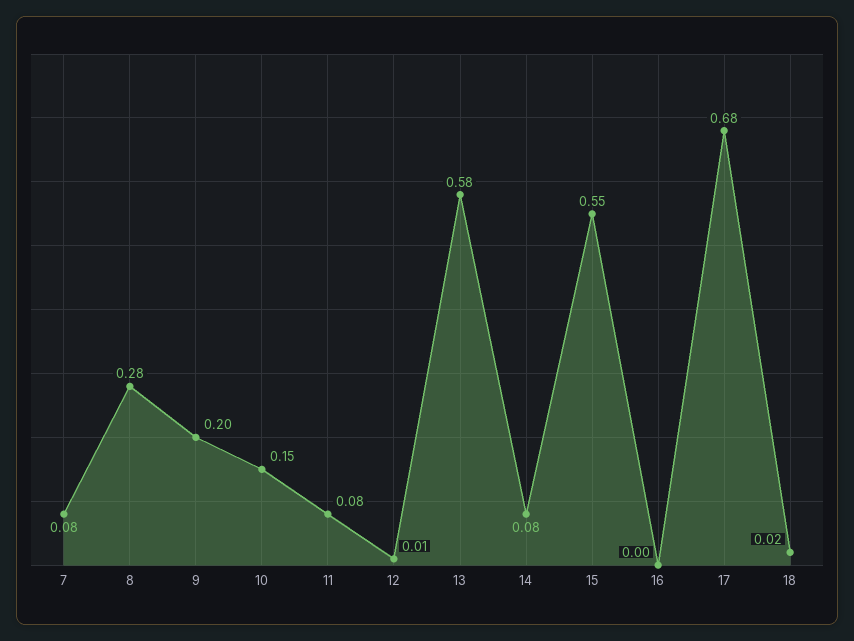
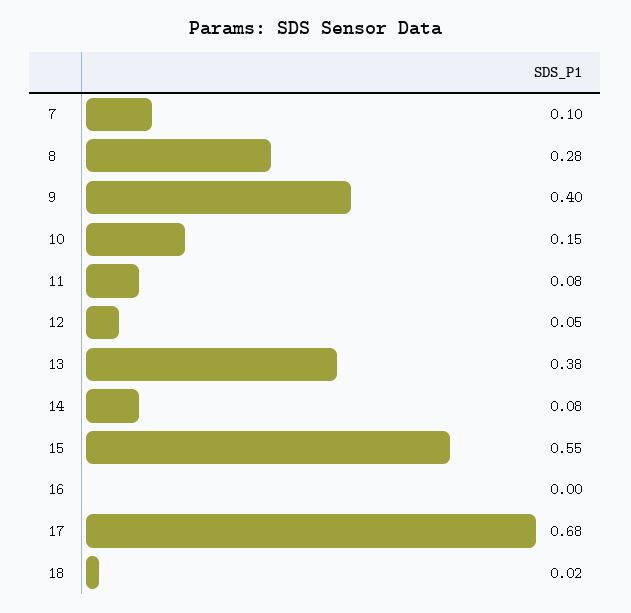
7: 0.08 -> 0.1
9: 0.2 -> 0.4
12: 0.01 -> 0.05
13: 0.58 -> 0.38

